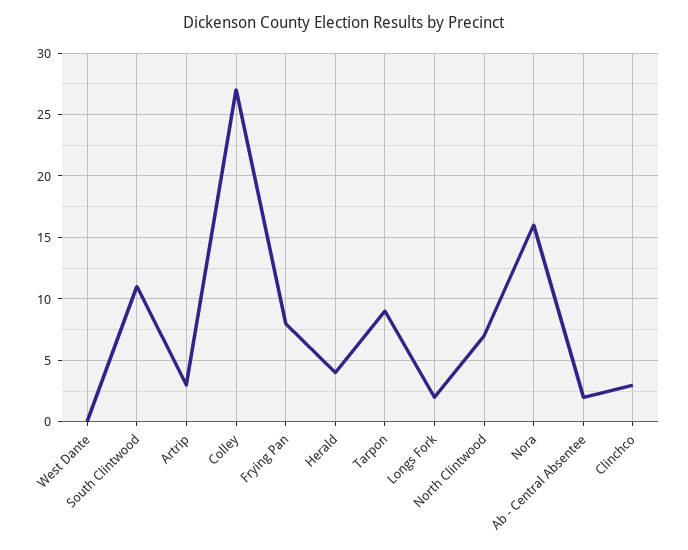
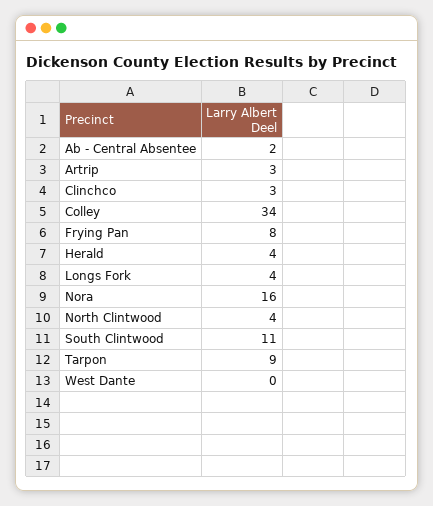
Colley: 27 -> 34
Longs Fork: 2 -> 4
North Clintwood: 7 -> 4

